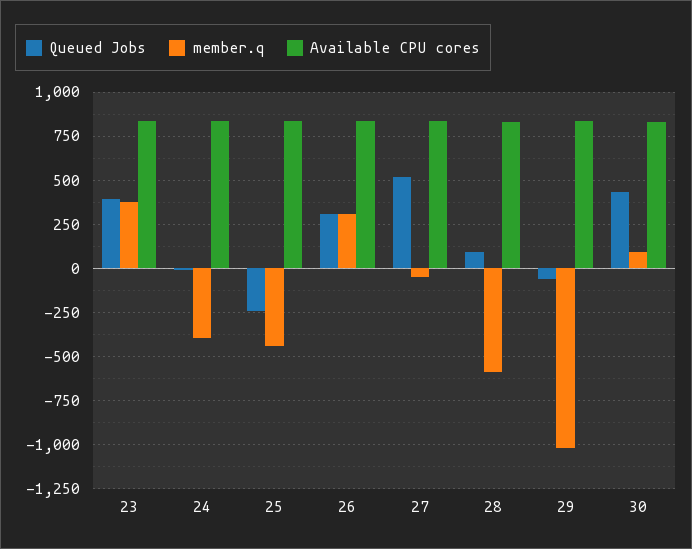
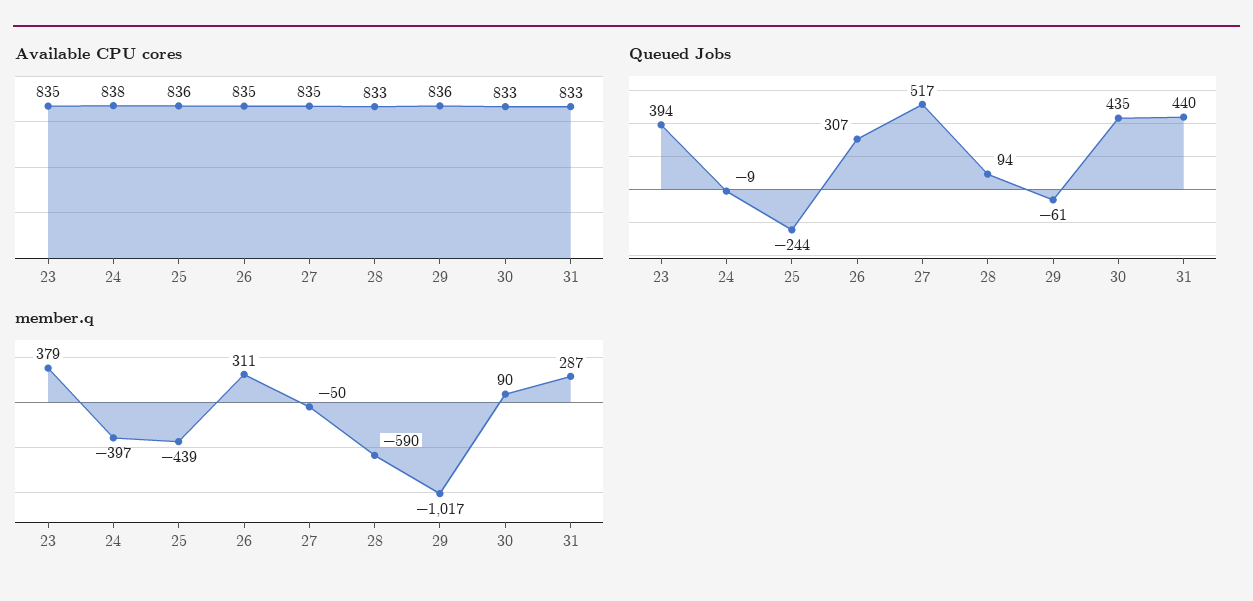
Available CPU cores, 31: none -> 833
Queued Jobs, 31: none -> 440
member.q, 31: none -> 287

